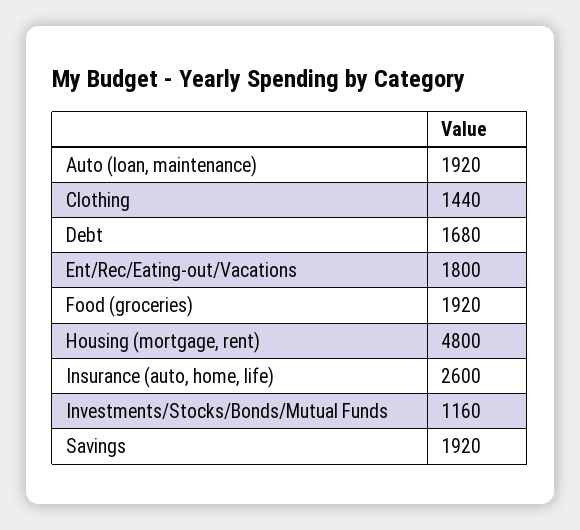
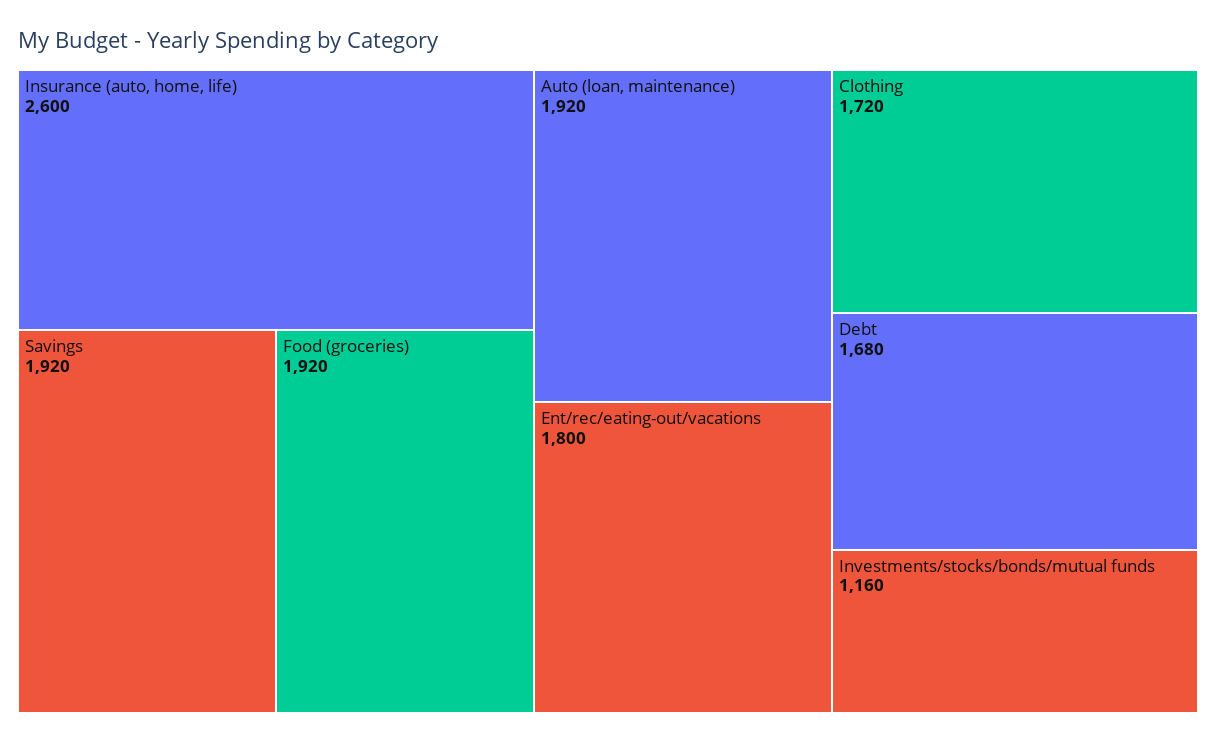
Clothing: 1440 -> 1720
Housing (mortgage, rent): 4800 -> none

